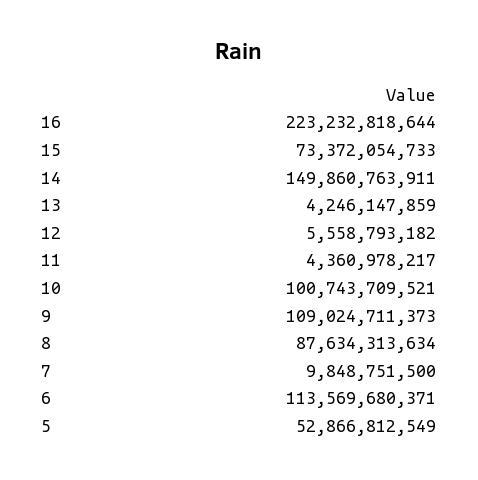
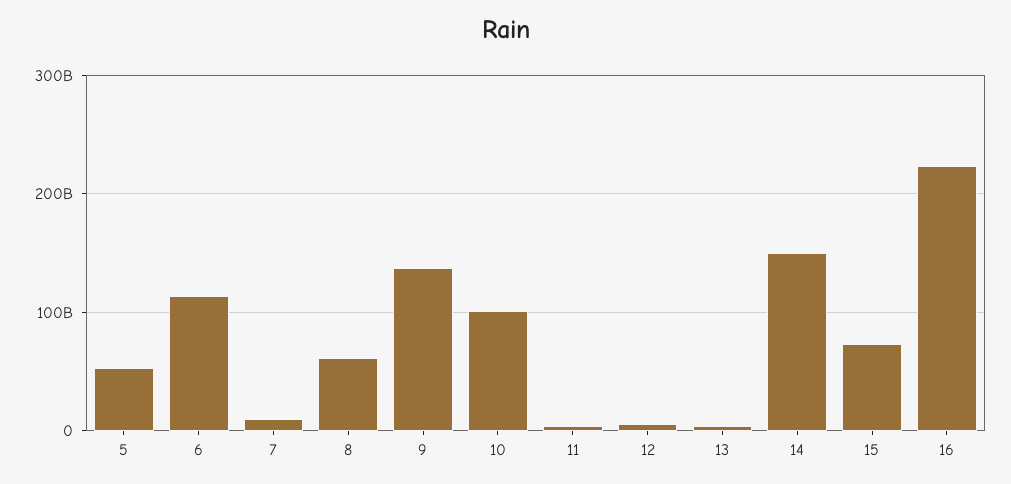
9: 109024711373 -> 140000000000
8: 87634313634 -> 60000000000

